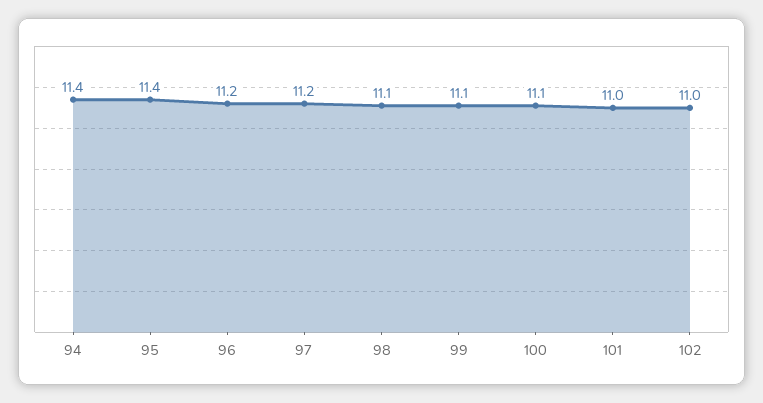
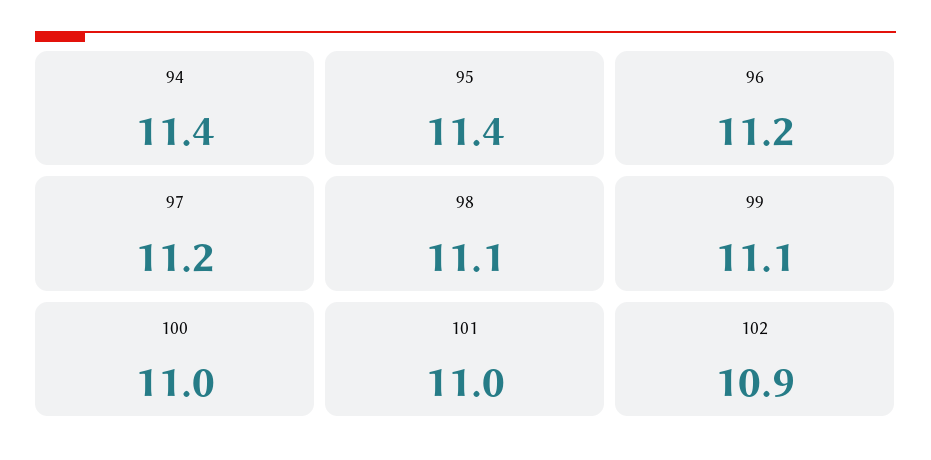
100: 11.1 -> 11
102: 11 -> 10.9

